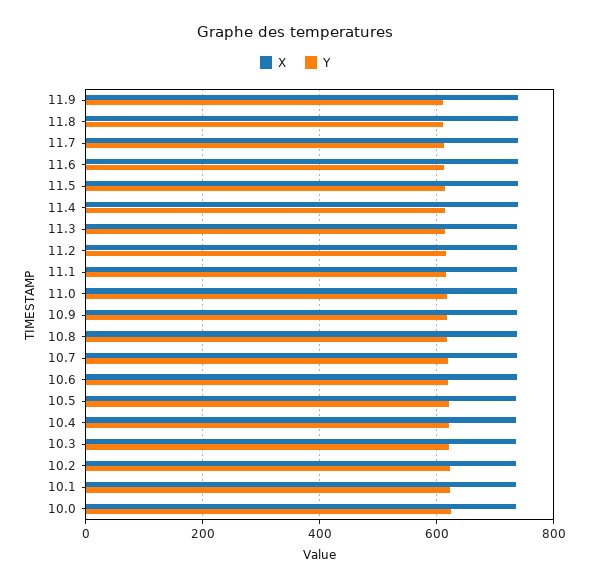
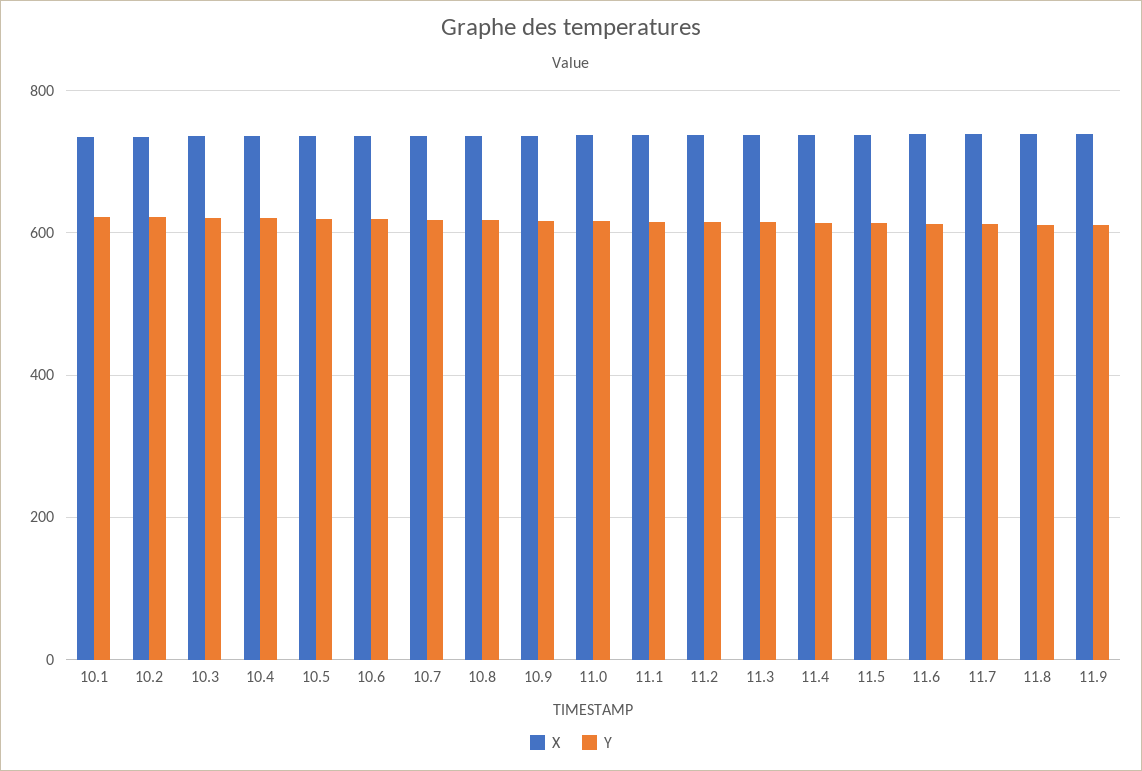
X, 10.0: 740 -> none
Y, 10.0: 620 -> none

